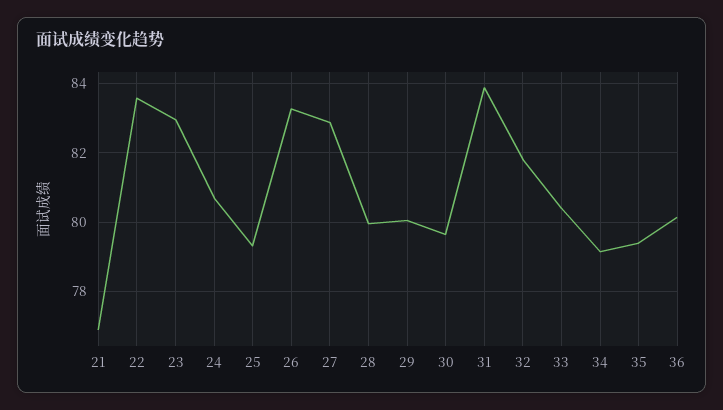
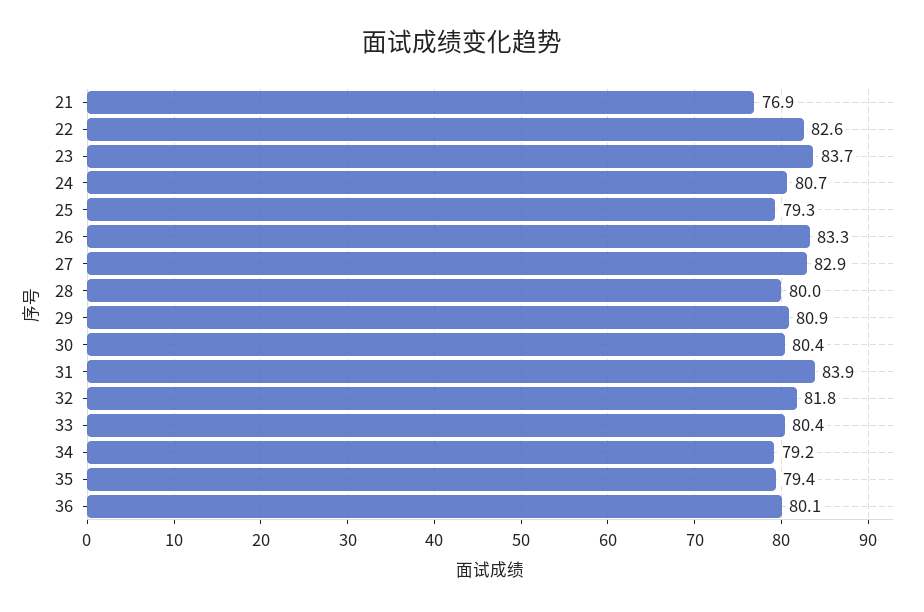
22: 83.6 -> 82.6
23: 83 -> 83.7
29: 80 -> 80.9
30: 79.6 -> 80.4

